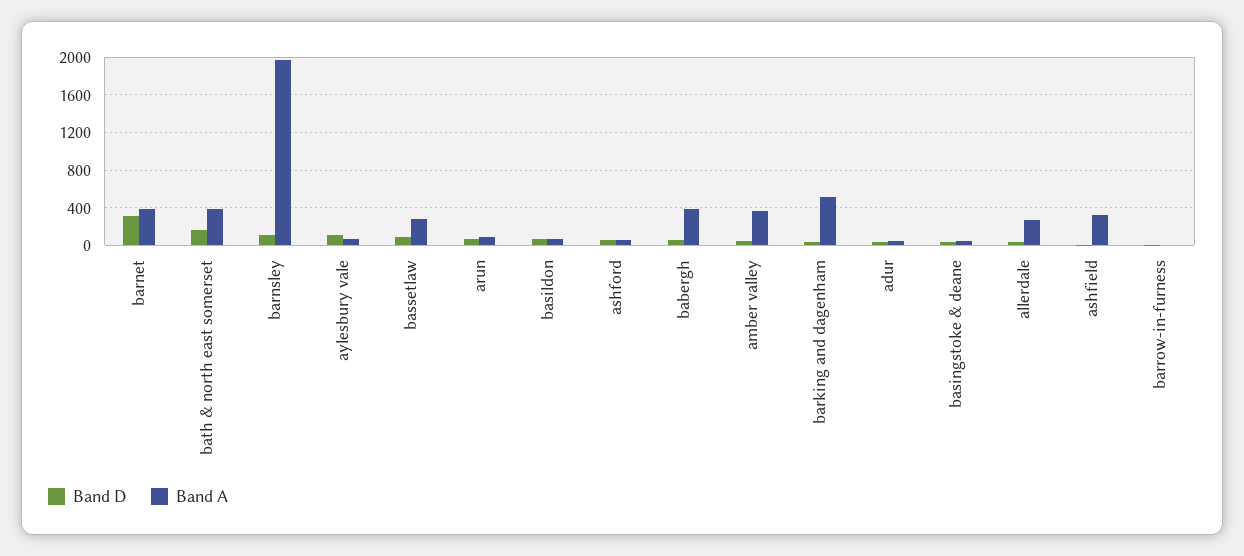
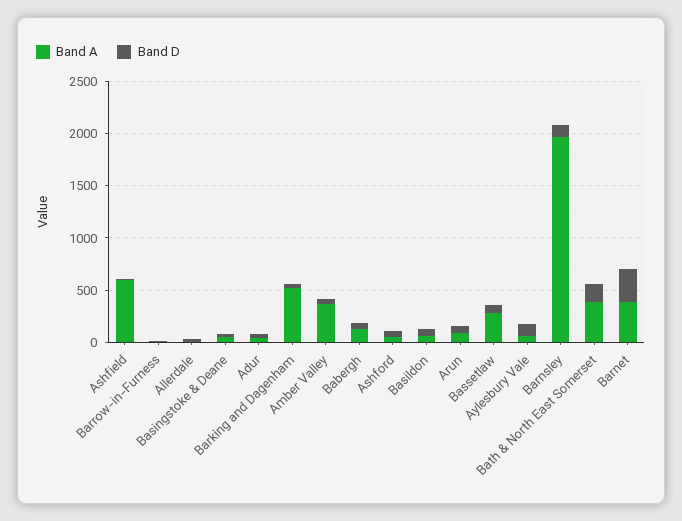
Band A, babergh: 400 -> 100
Band A, allerdale: 300 -> 0
Band A, ashfield: 300 -> 600

